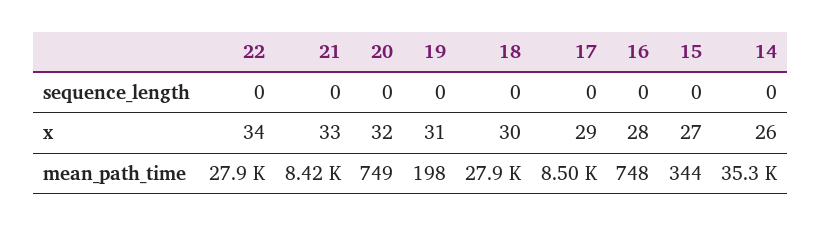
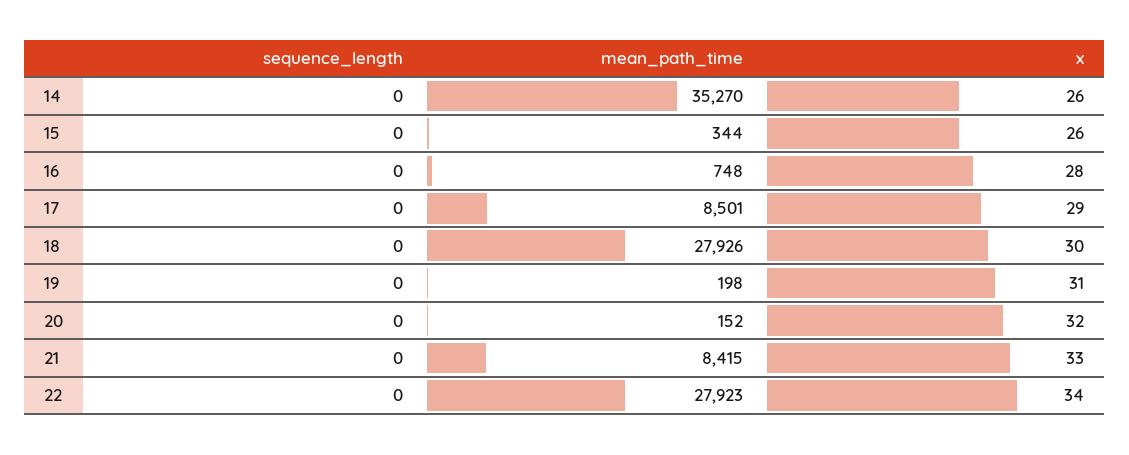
15, x: 27 -> 26
20, mean_path_time: 749 -> 152

